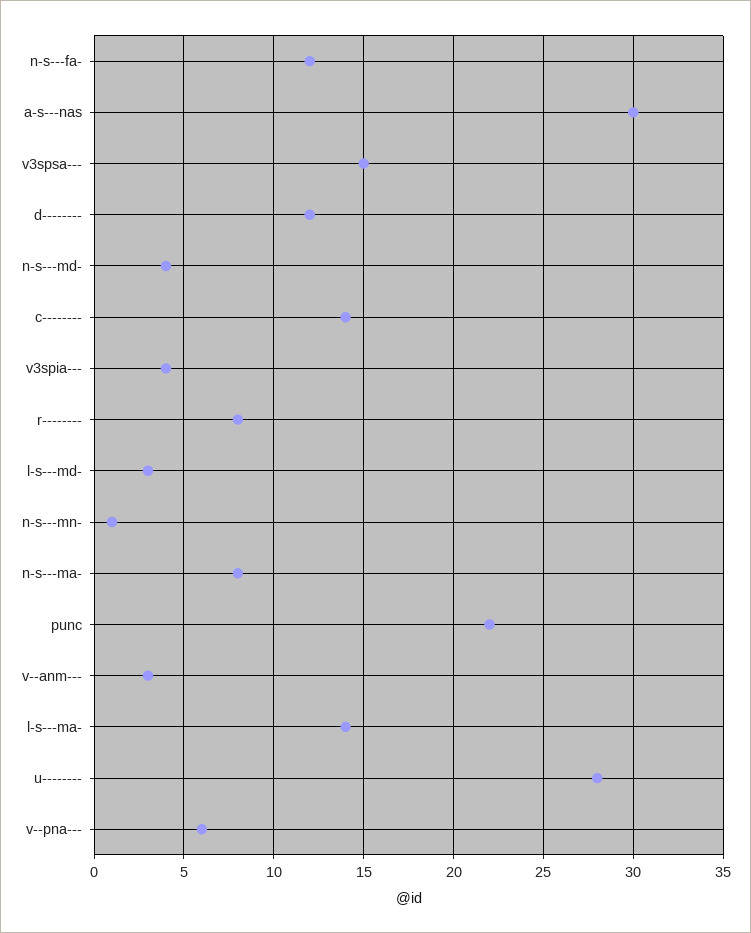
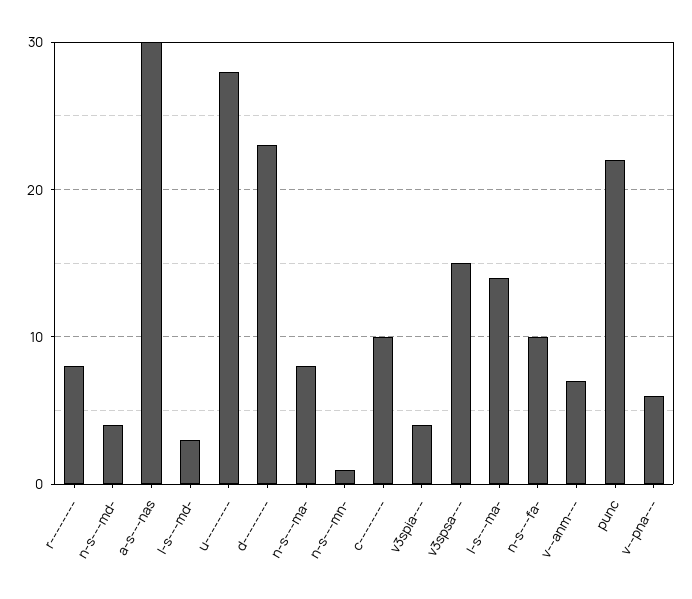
n-s---fa-: 12 -> 10
d--------: 12 -> 23
c--------: 14 -> 10
v--anm---: 3 -> 7

